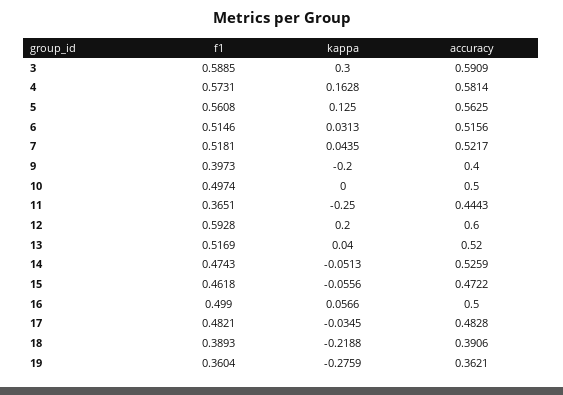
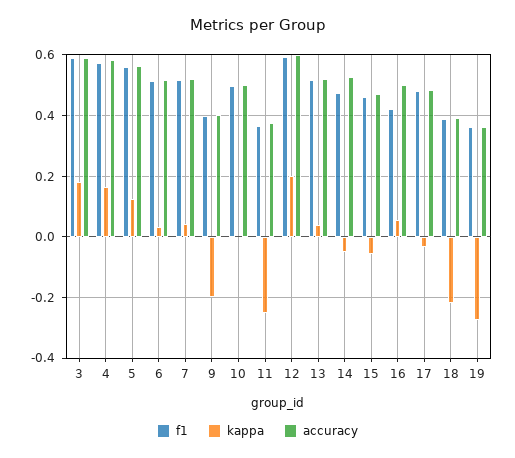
kappa, 3: 0.3 -> 0.18
accuracy, 11: 0.4443 -> 0.38
f1, 16: 0.499 -> 0.42

